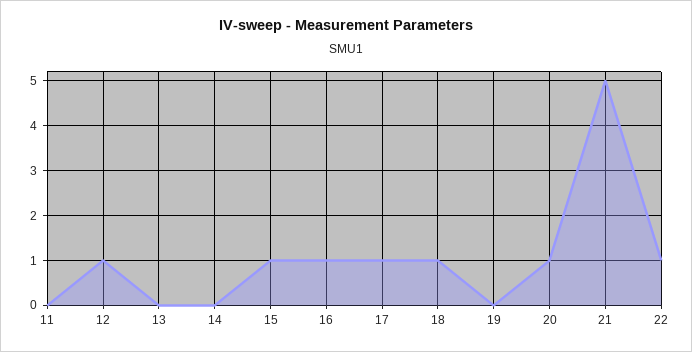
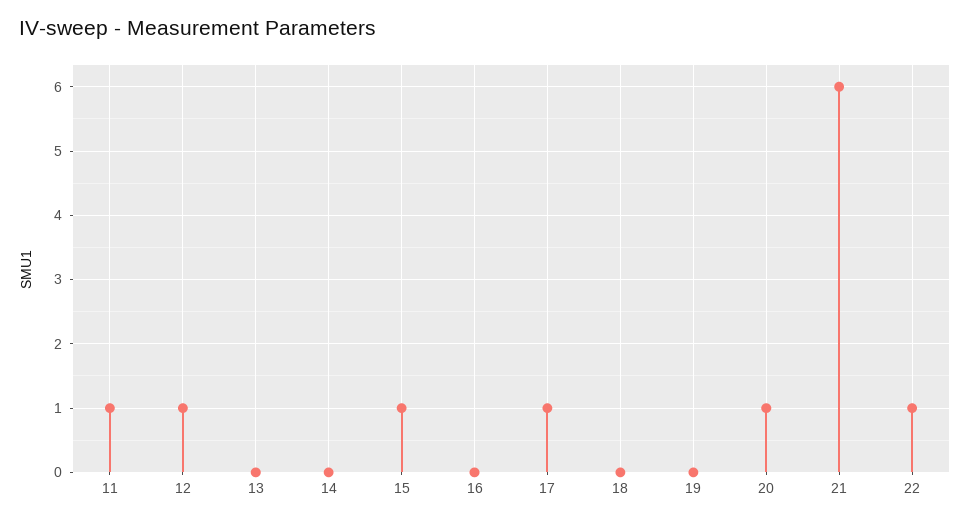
11: 0 -> 1
16: 1 -> 0
18: 1 -> 0
21: 5 -> 6

